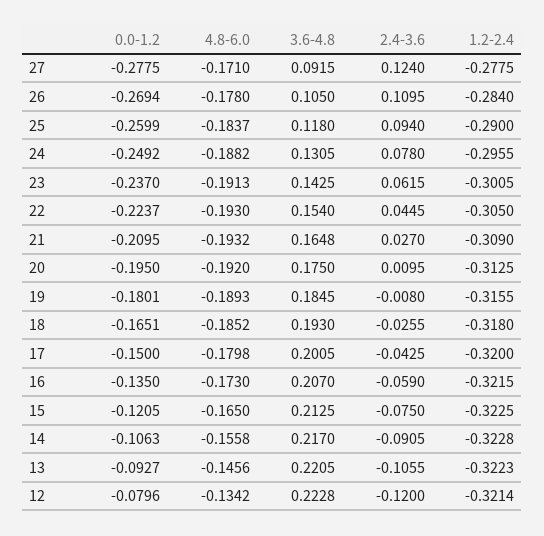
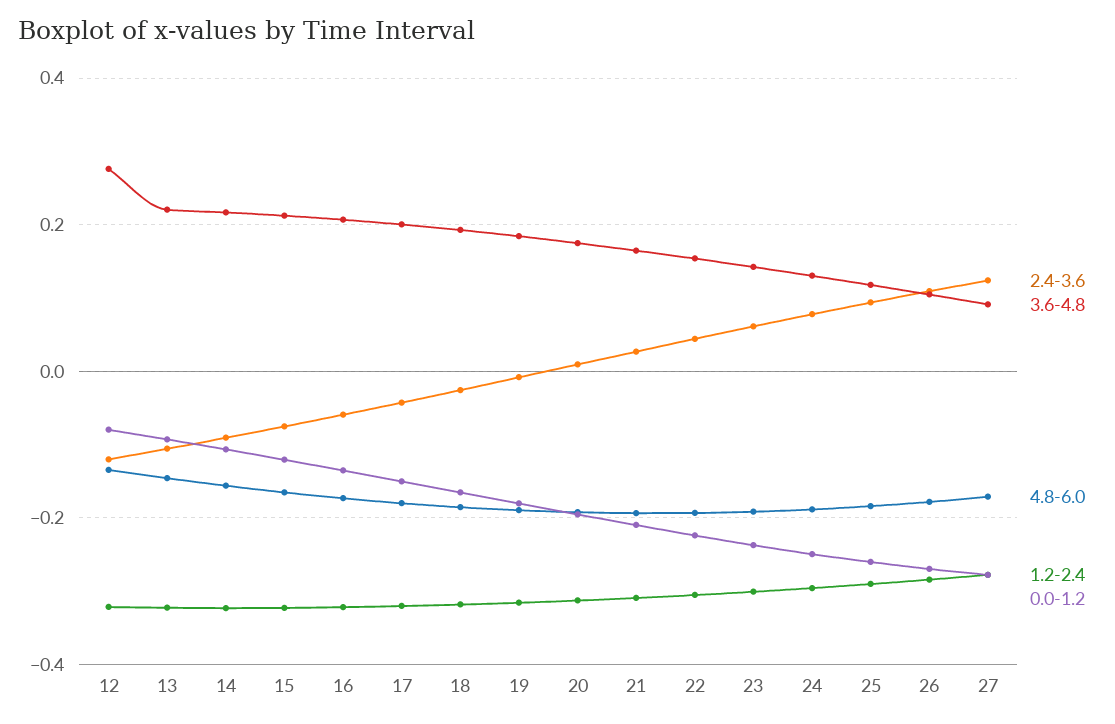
3.6-4.8, 12: 0.2228 -> 0.28

